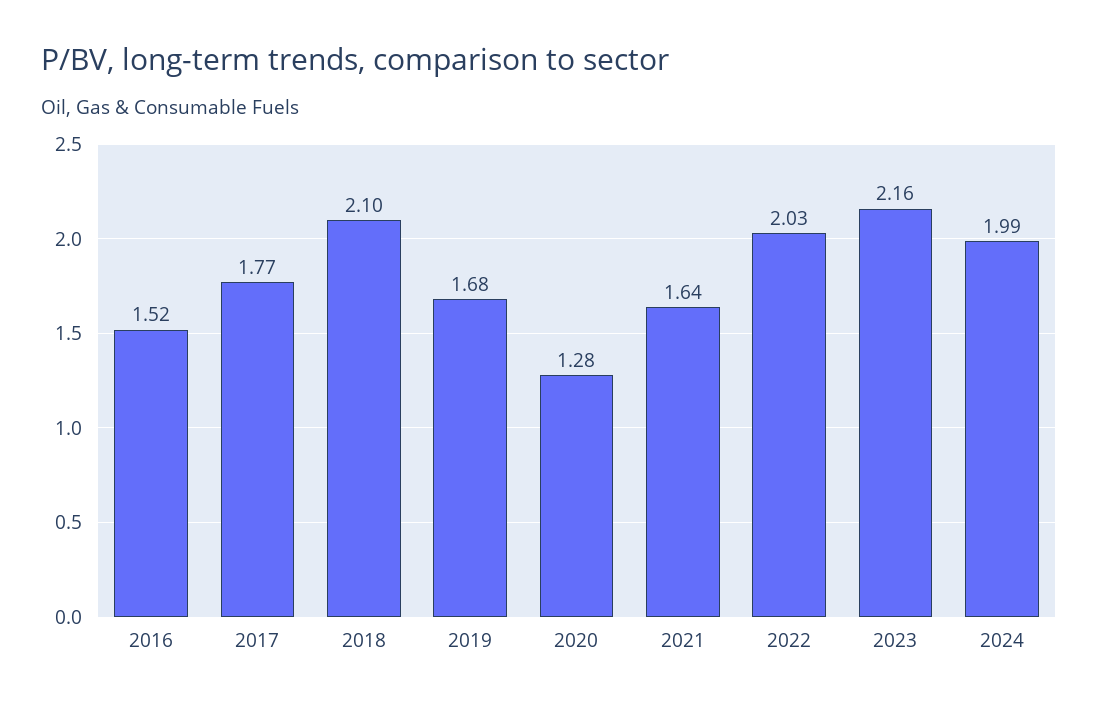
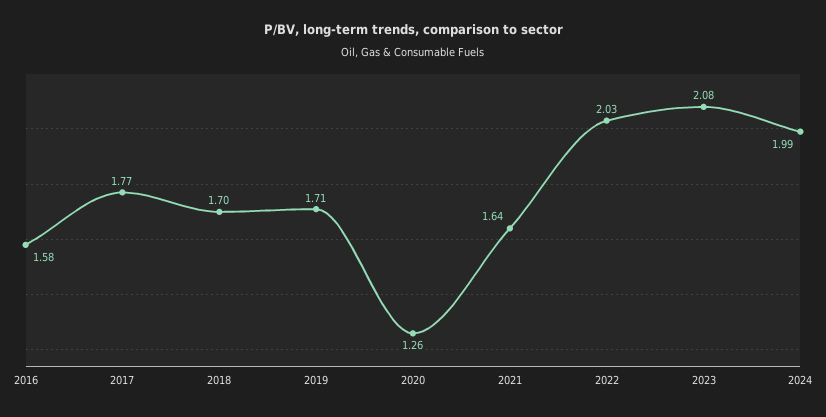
2016: 1.52 -> 1.58
2018: 2.1 -> 1.7
2019: 1.68 -> 1.71
2020: 1.28 -> 1.26
2023: 2.16 -> 2.08

